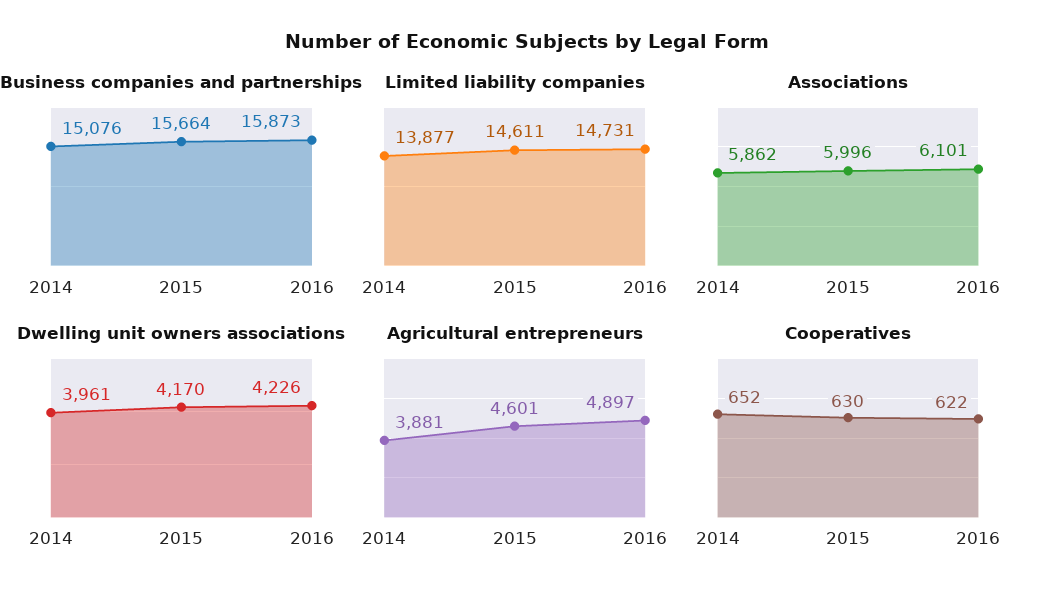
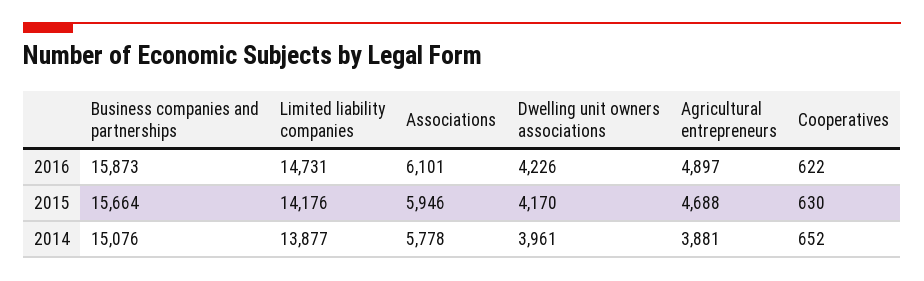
Limited liability companies, 2015: 14611 -> 14176
Associations, 2014: 5862 -> 5778
Associations, 2015: 5996 -> 5946
Agricultural entrepreneurs, 2015: 4601 -> 4688

